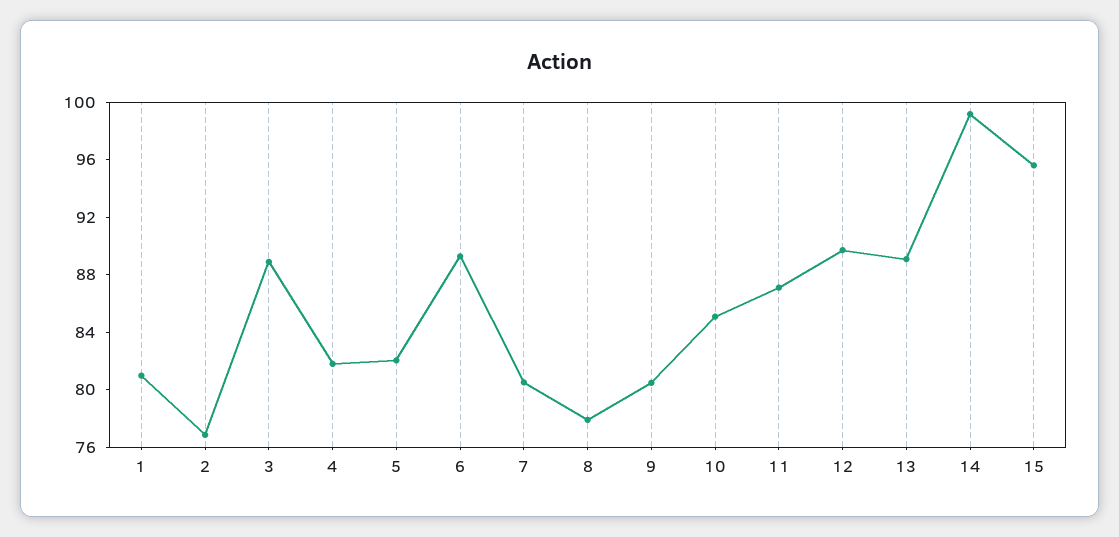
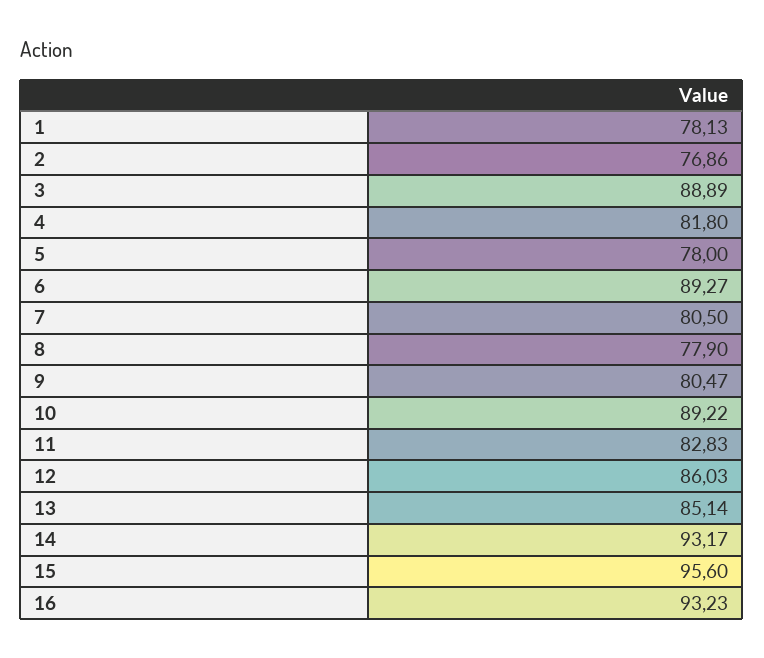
1: 81 -> 78.13
5: 82 -> 78
10: 85 -> 89.22
11: 87 -> 82.83
12: 90 -> 86.03
13: 89 -> 85.14
14: 99 -> 93.17
16: none -> 93.23

